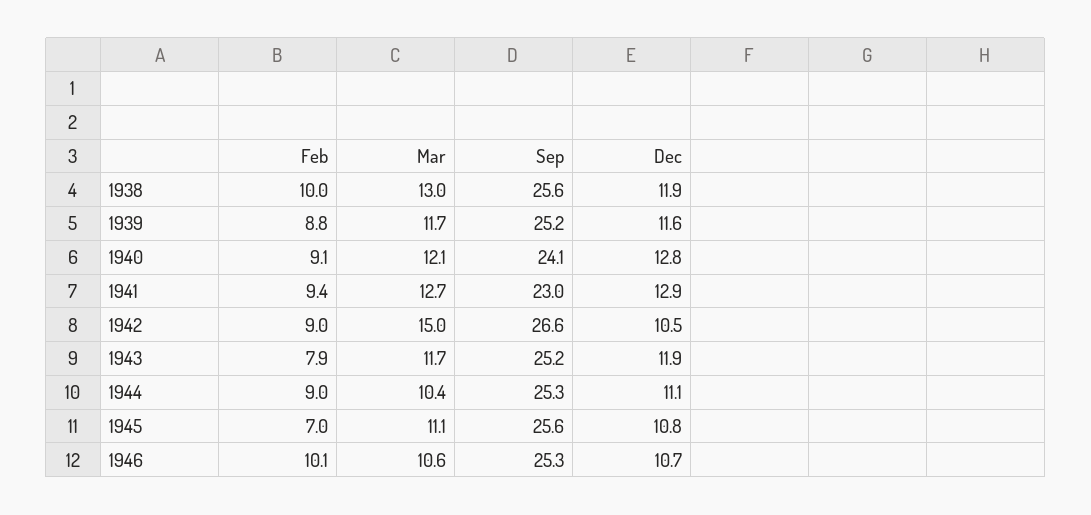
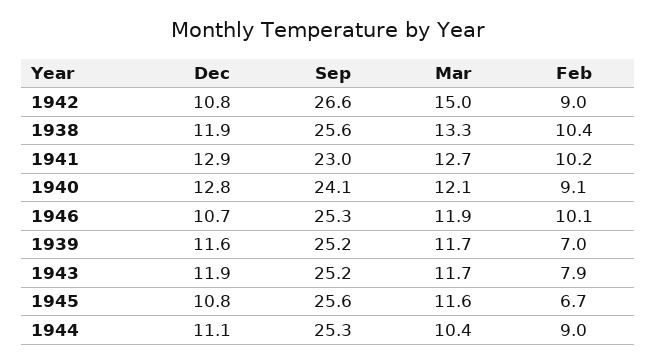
Feb, 1938: 10 -> 10.4
Mar, 1938: 13 -> 13.3
Feb, 1939: 8.8 -> 7
Feb, 1941: 9.4 -> 10.2
Dec, 1942: 10.5 -> 10.8
Feb, 1945: 7 -> 6.7
Mar, 1945: 11.1 -> 11.6
Mar, 1946: 10.6 -> 11.9

